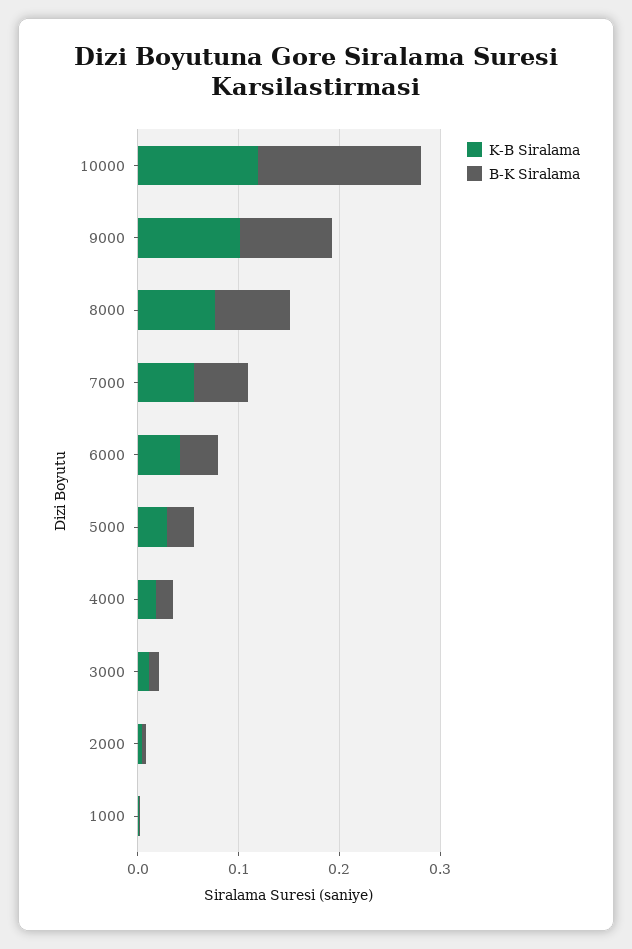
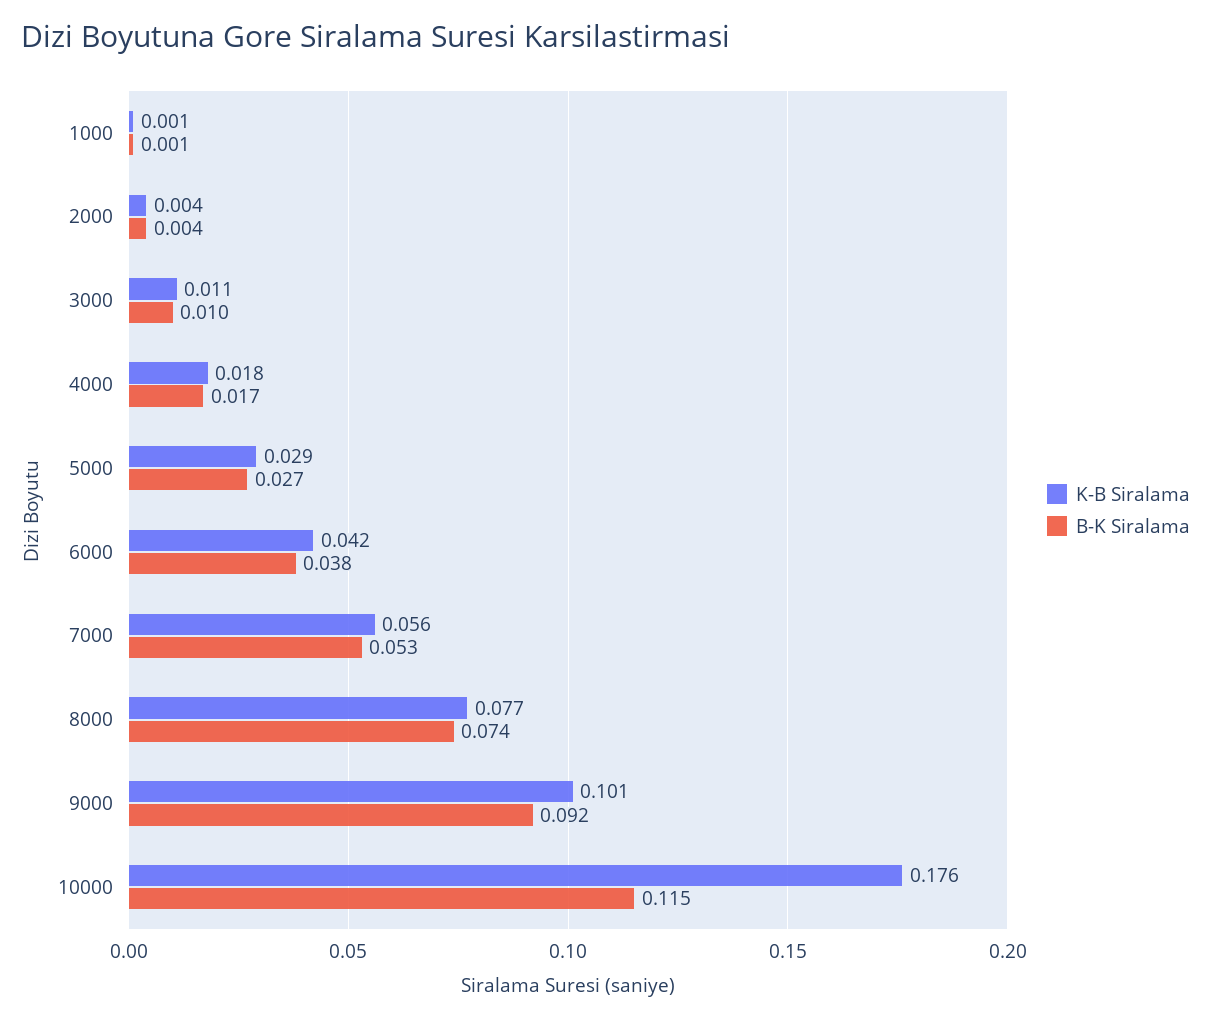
K-B Siralama, 10000: 0.12 -> 0.176
B-K Siralama, 10000: 0.16 -> 0.115

